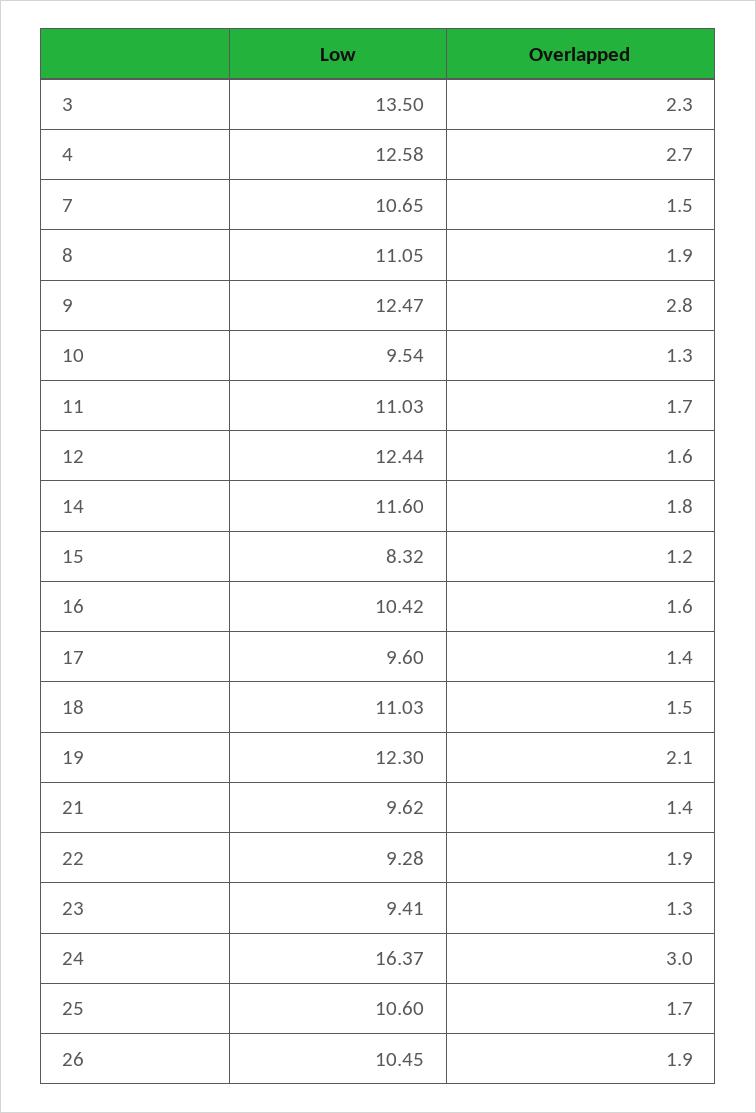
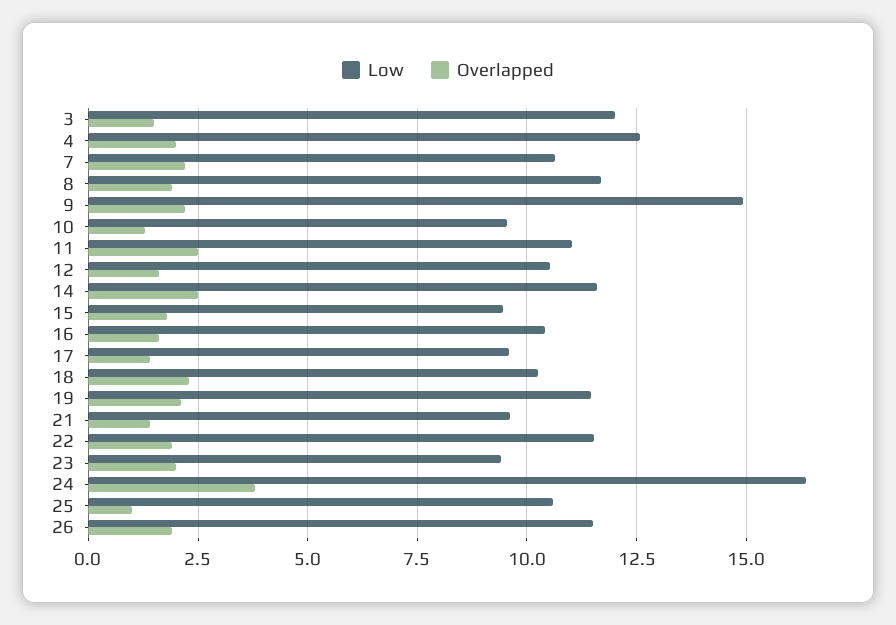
Low, 3: 13.5 -> 12
Overlapped, 3: 2.3 -> 1.5
Overlapped, 4: 2.7 -> 2
Overlapped, 7: 1.5 -> 2.25
Low, 8: 11.05 -> 11.75
Low, 9: 12.47 -> 15
Overlapped, 9: 2.8 -> 2.25
Overlapped, 11: 1.7 -> 2.5
Low, 12: 12.44 -> 10.5
Overlapped, 14: 1.8 -> 2.5
Low, 15: 8.32 -> 9.5
Overlapped, 15: 1.2 -> 1.75
Low, 18: 11.03 -> 10.25
Overlapped, 18: 1.5 -> 2.25
Low, 19: 12.3 -> 11.5
Low, 22: 9.28 -> 11.5
Overlapped, 23: 1.3 -> 2
Overlapped, 24: 3 -> 3.75
Overlapped, 25: 1.7 -> 1
Low, 26: 10.45 -> 11.5

